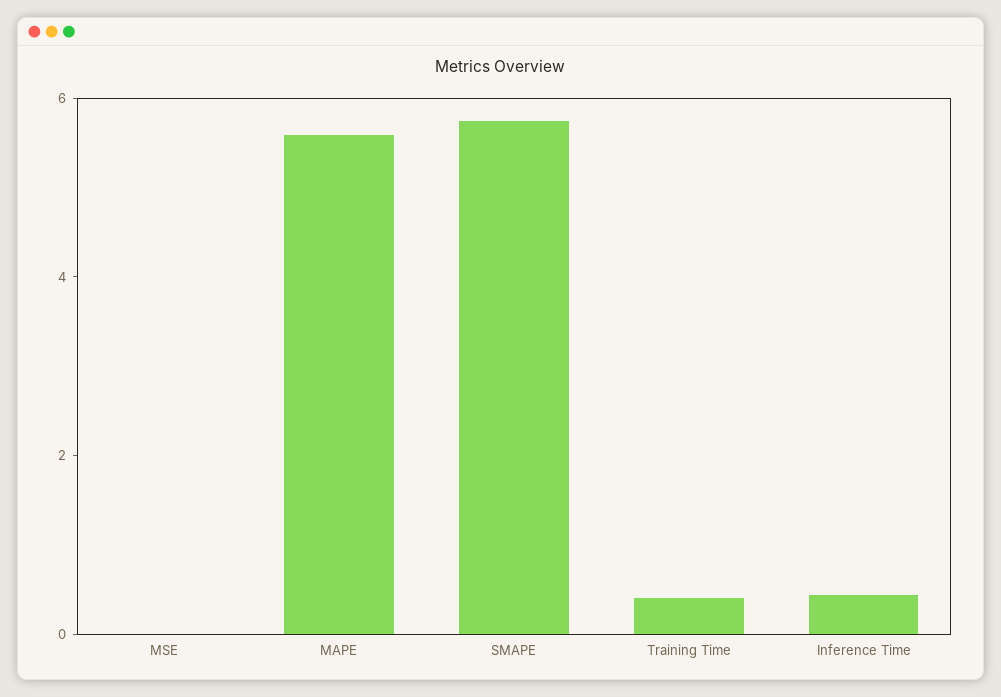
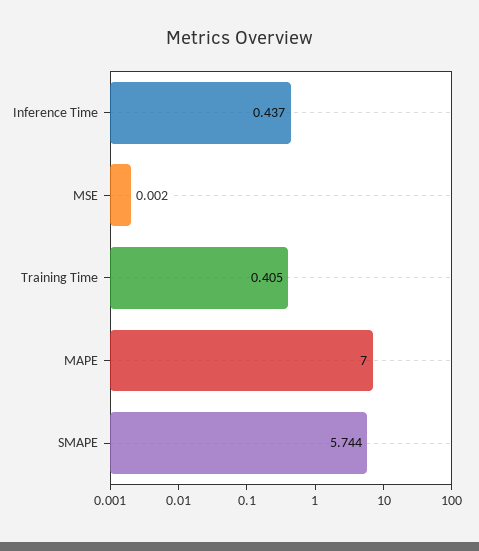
MAPE: 5.5 -> 7

